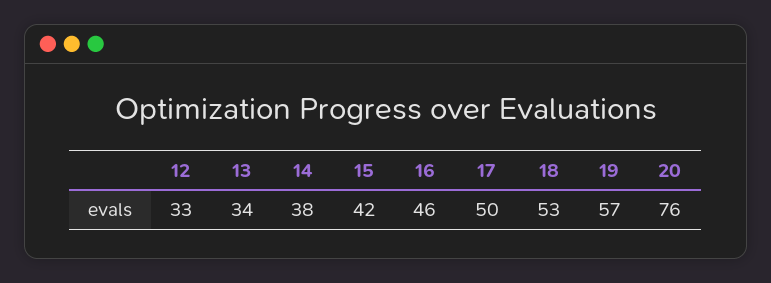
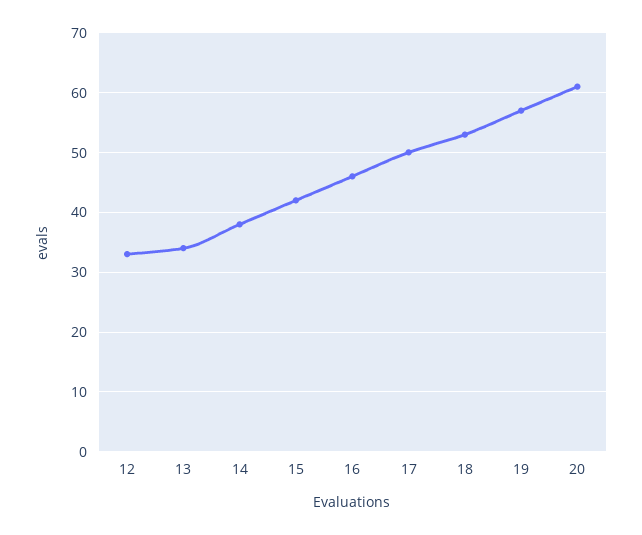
20: 76 -> 60

